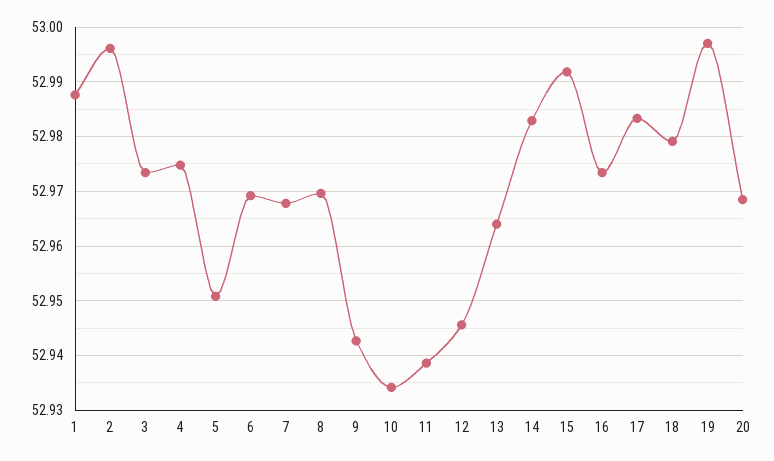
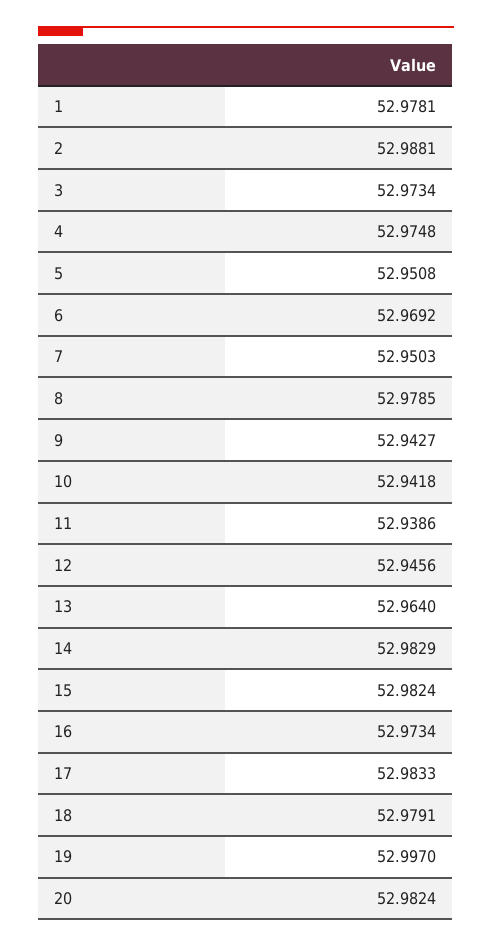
1: 52.988 -> 52.9781
2: 52.996 -> 52.9881
7: 52.968 -> 52.9503
8: 52.97 -> 52.9785
10: 52.934 -> 52.9418
15: 52.992 -> 52.9824
20: 52.968 -> 52.9824

